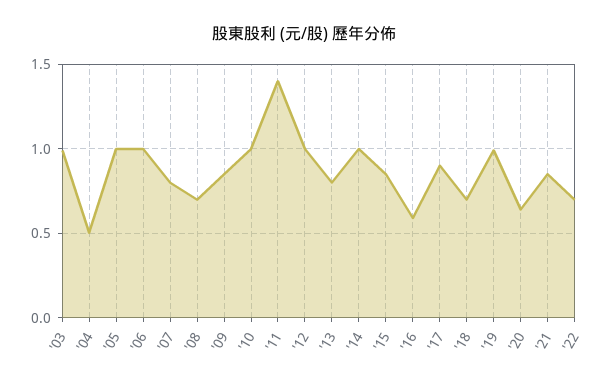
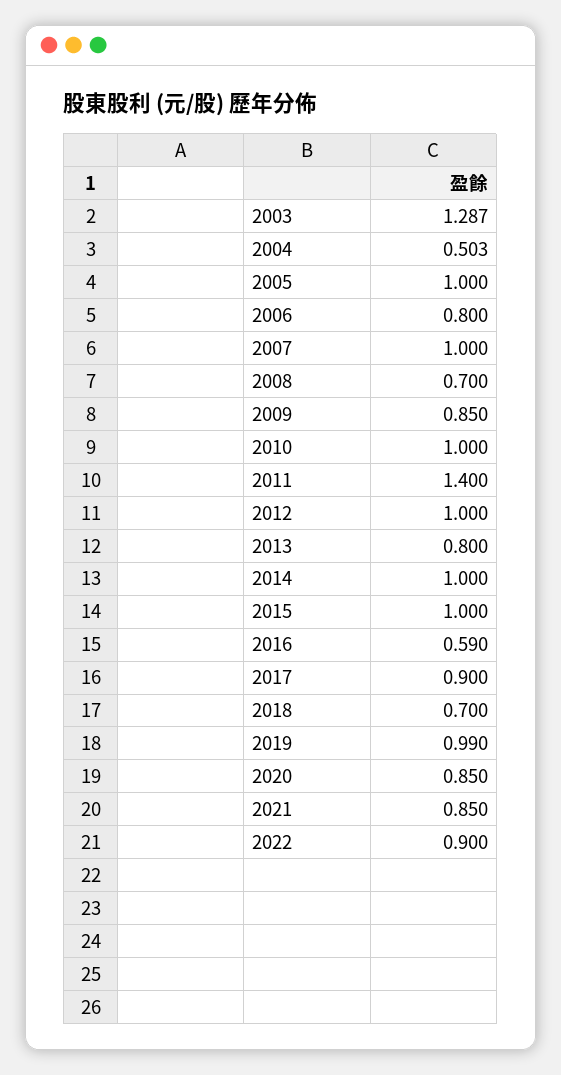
'03: 1 -> 1.287
'06: 1 -> 0.8
'07: 0.8 -> 1
'15: 0.85 -> 1
'20: 0.65 -> 0.85
'22: 0.7 -> 0.9

